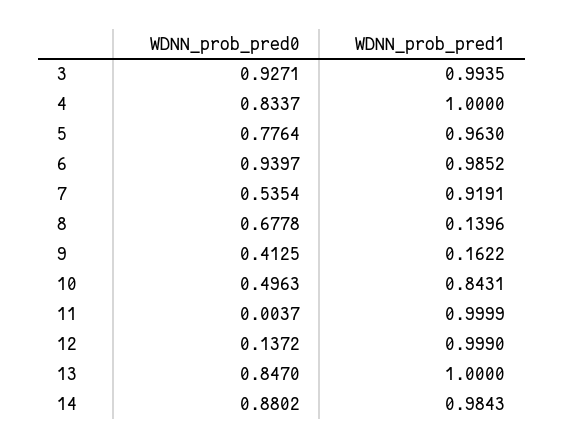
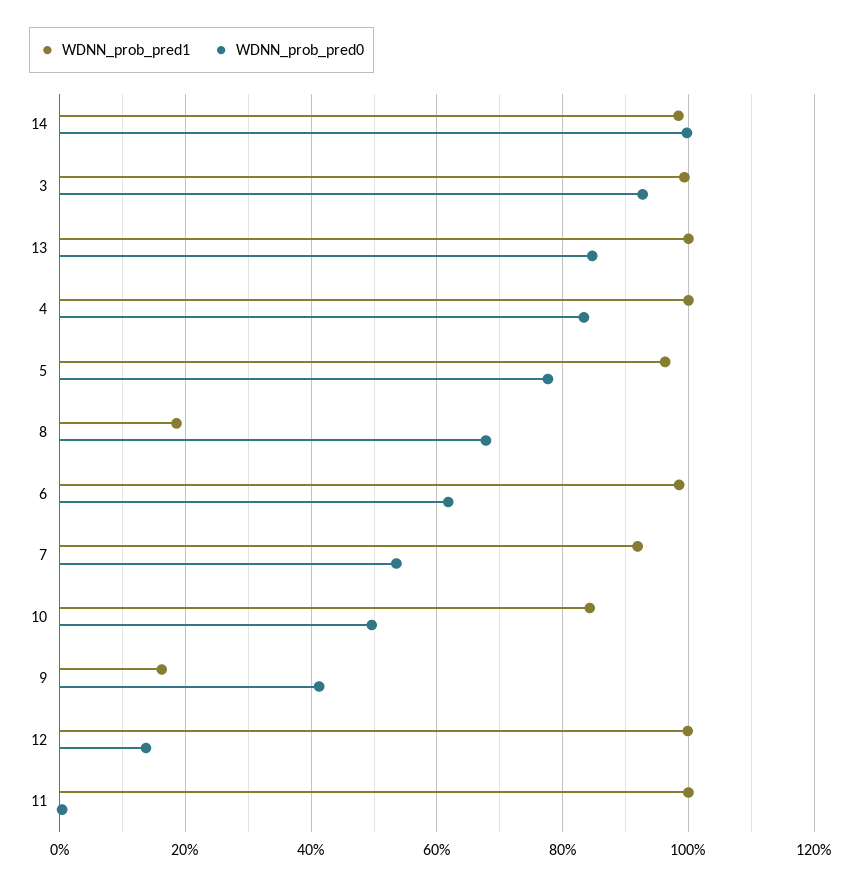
WDNN_prob_pred0, 6: 0.9397 -> 0.62
WDNN_prob_pred1, 8: 0.1396 -> 0.18
WDNN_prob_pred0, 14: 0.8802 -> 1

